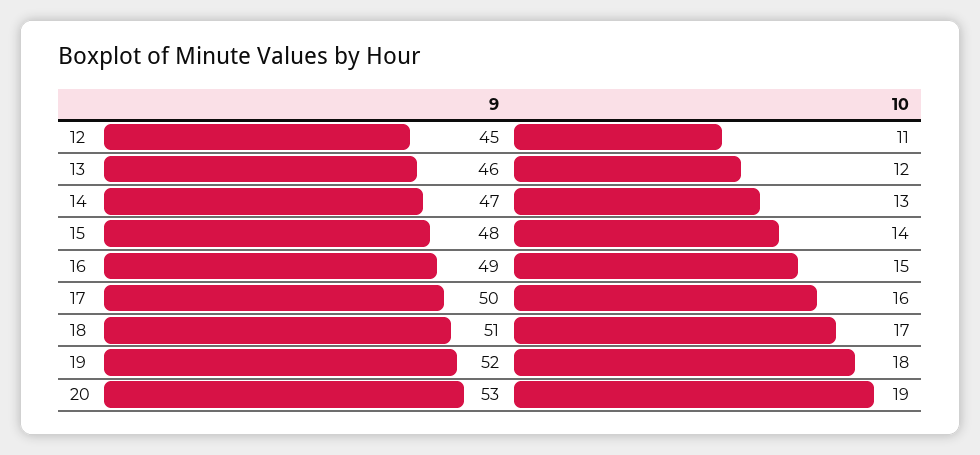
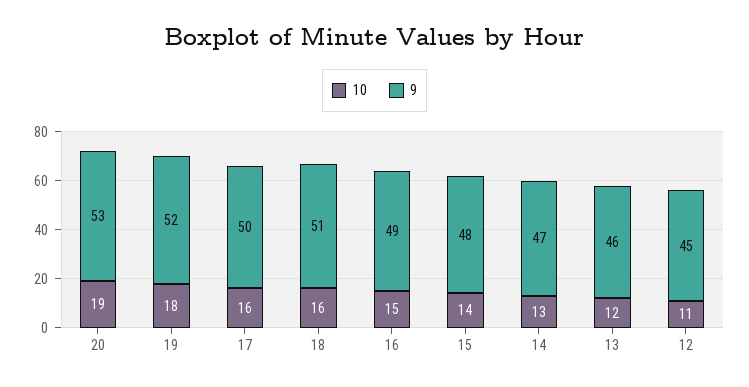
10, 18: 17 -> 16

